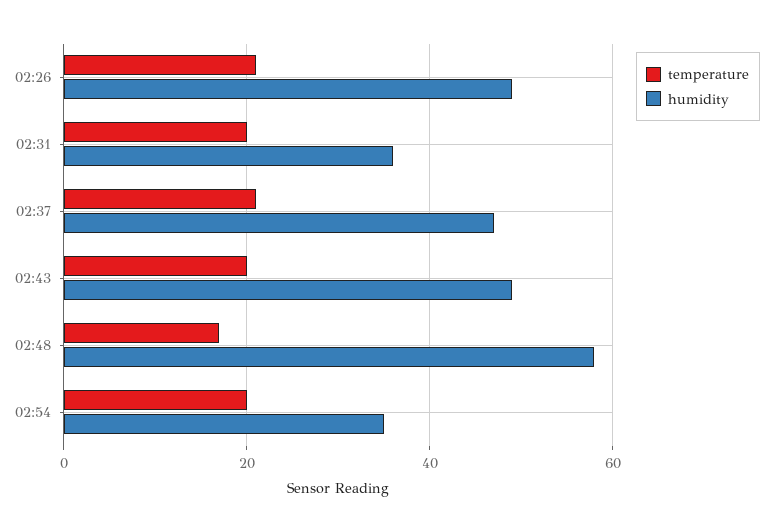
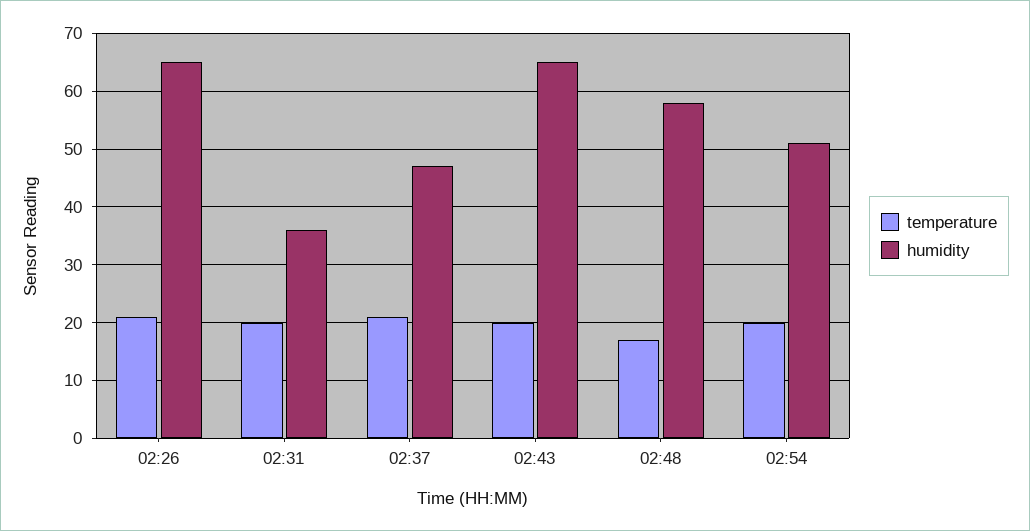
humidity, 02:26: 50 -> 65
humidity, 02:43: 50 -> 65
humidity, 02:54: 35 -> 50

